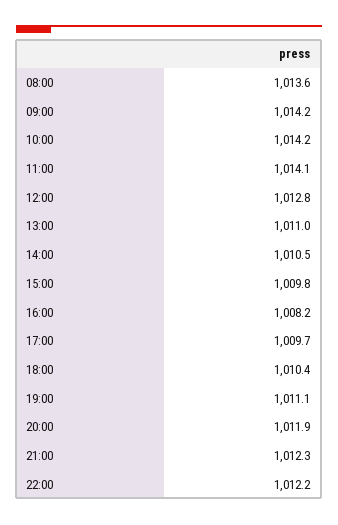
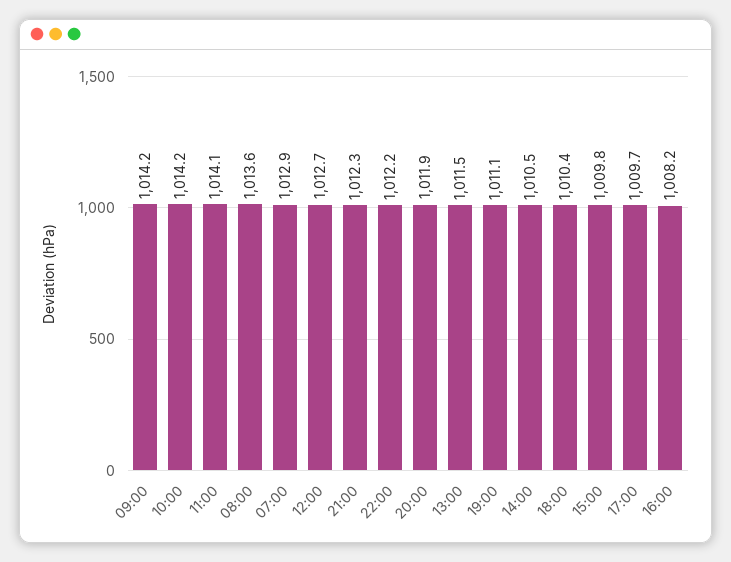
12:00: 1012.8 -> 1012.7
13:00: 1011 -> 1011.5
07:00: none -> 1012.9

